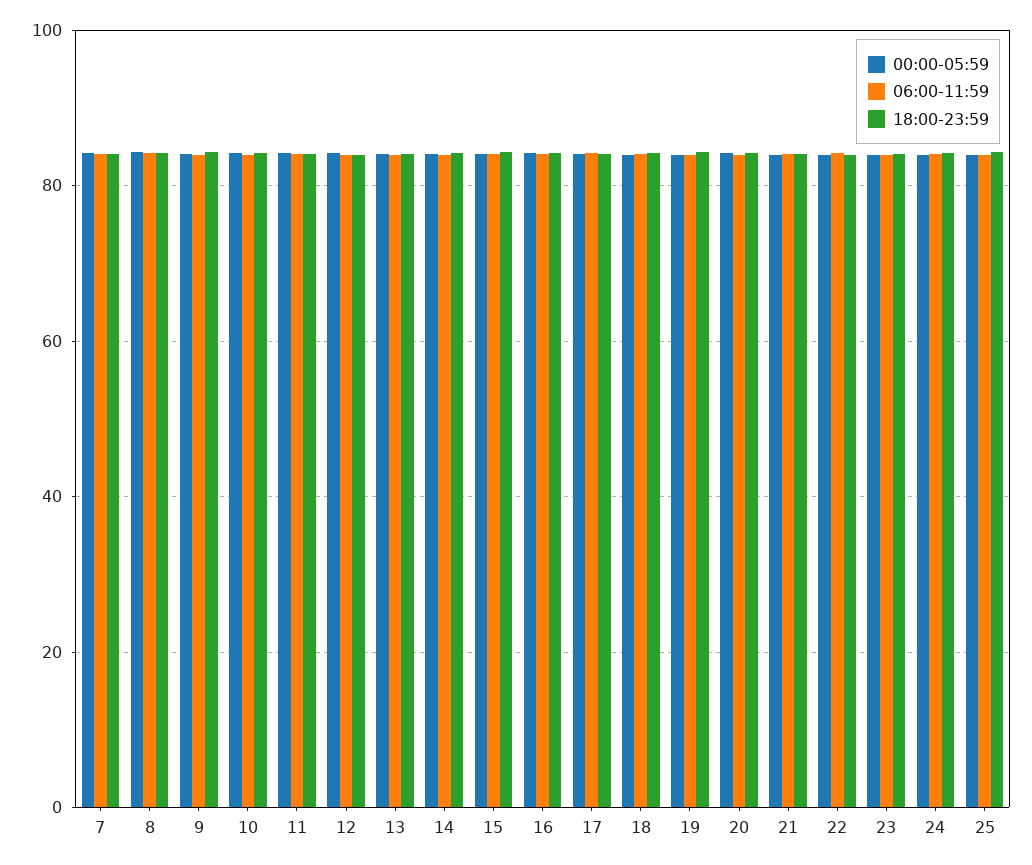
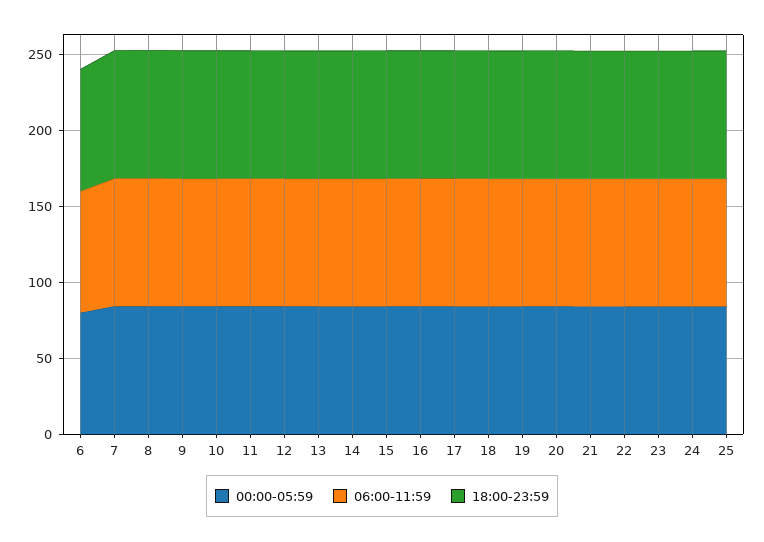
00:00-05:59, 6: none -> 80
06:00-11:59, 6: none -> 80
18:00-23:59, 6: none -> 80

